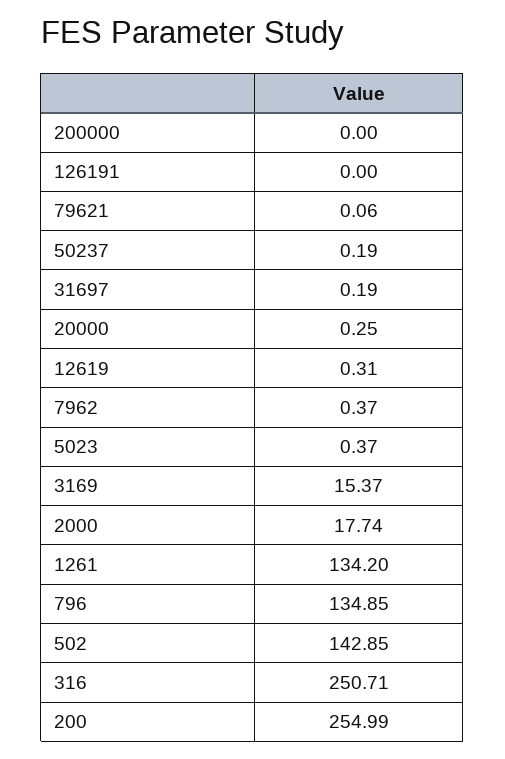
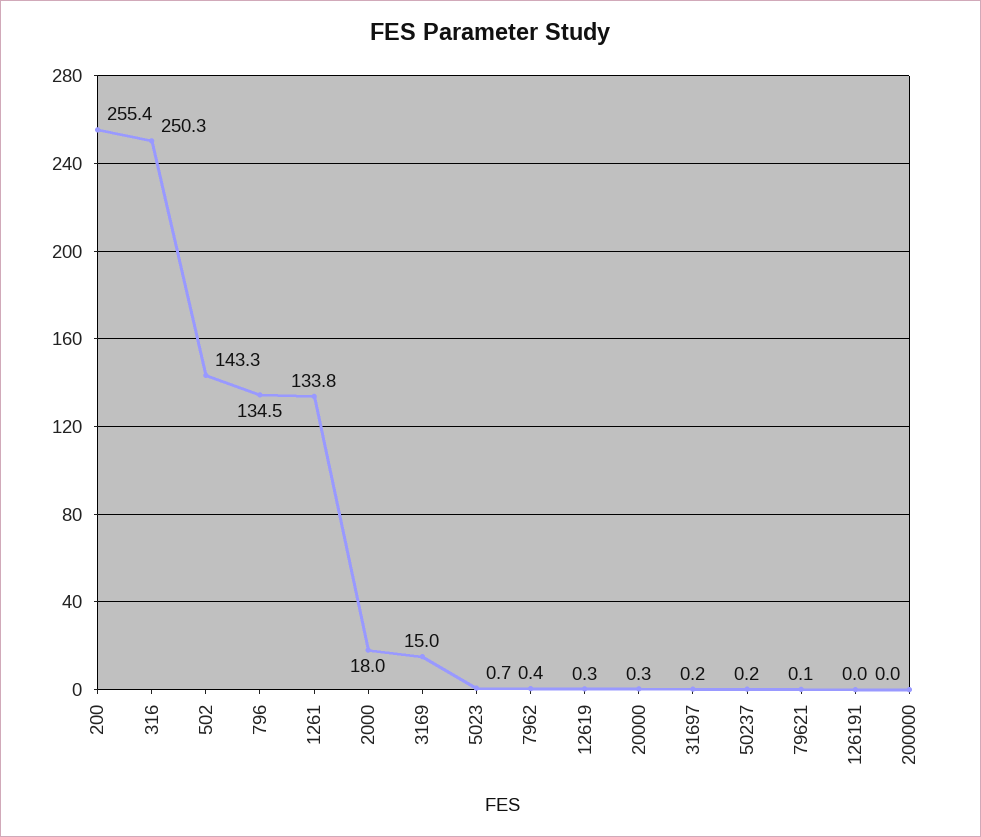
5023: 0.37 -> 0.7
3169: 15.37 -> 15
2000: 17.74 -> 18
1261: 134.2 -> 133.8
796: 134.85 -> 134.5
502: 142.85 -> 143.3
316: 250.71 -> 250.3
200: 254.99 -> 255.4

